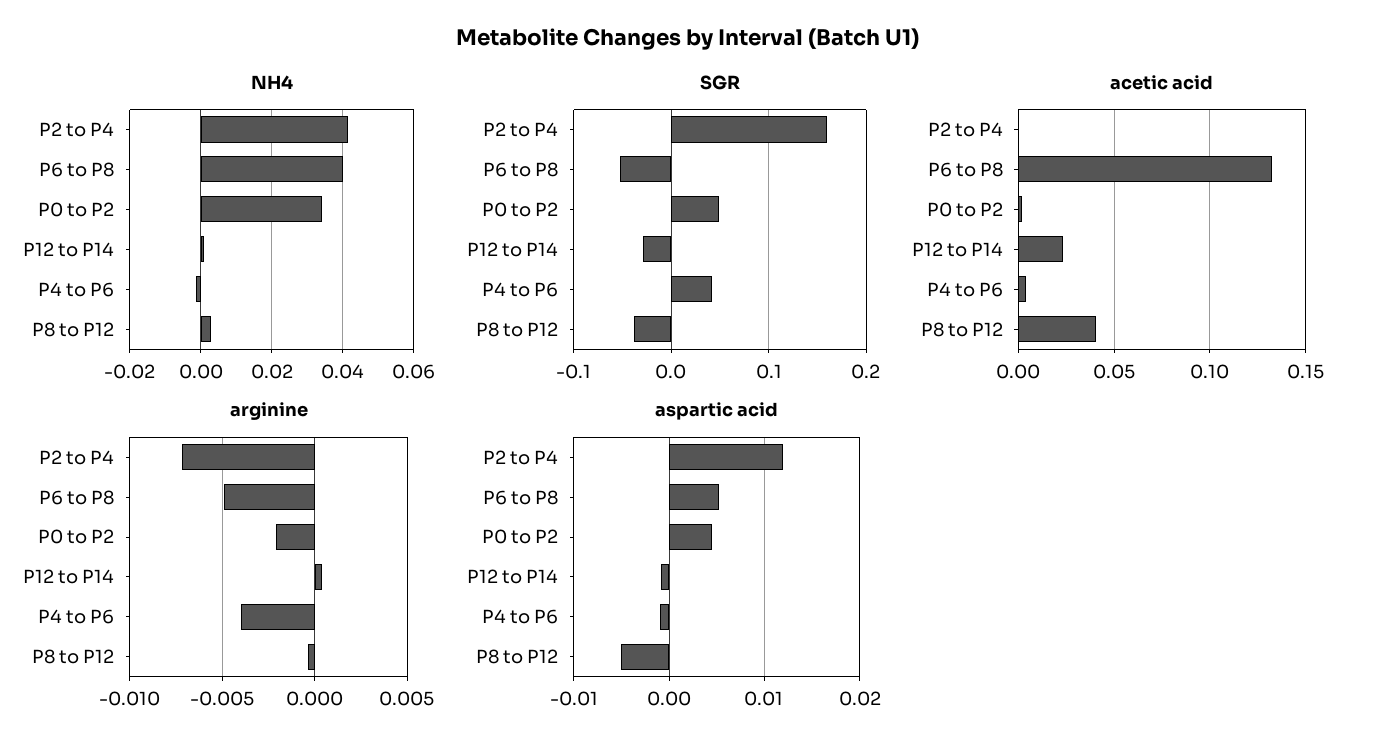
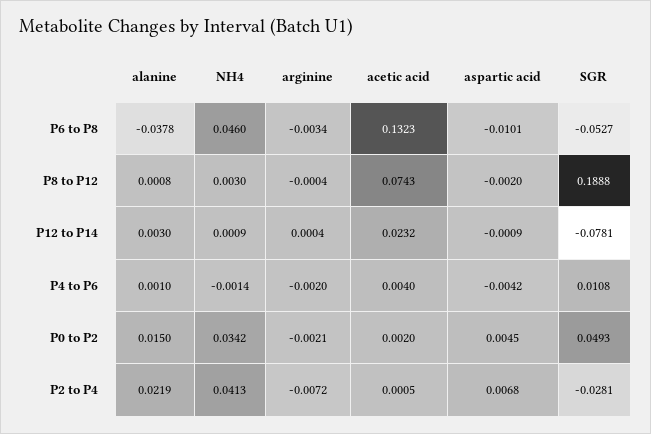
NH4, P6 to P8: 0.04 -> 0.046
SGR, P2 to P4: 0.16 -> -0.0281
SGR, P12 to P14: -0.03 -> -0.0781
SGR, P4 to P6: 0.04 -> 0.0108
SGR, P8 to P12: -0.04 -> 0.1888
acetic acid, P8 to P12: 0.04 -> 0.0743
arginine, P6 to P8: -0.005 -> -0.0034
arginine, P4 to P6: -0.004 -> -0.002
aspartic acid, P2 to P4: 0.012 -> 0.0068
aspartic acid, P6 to P8: 0.005 -> -0.0101
aspartic acid, P4 to P6: -0.001 -> -0.0042
aspartic acid, P8 to P12: -0.005 -> -0.002
alanine, P6 to P8: none -> -0.0378
alanine, P8 to P12: none -> 0.0008
alanine, P12 to P14: none -> 0.003
alanine, P4 to P6: none -> 0.001
alanine, P0 to P2: none -> 0.015
alanine, P2 to P4: none -> 0.0219

